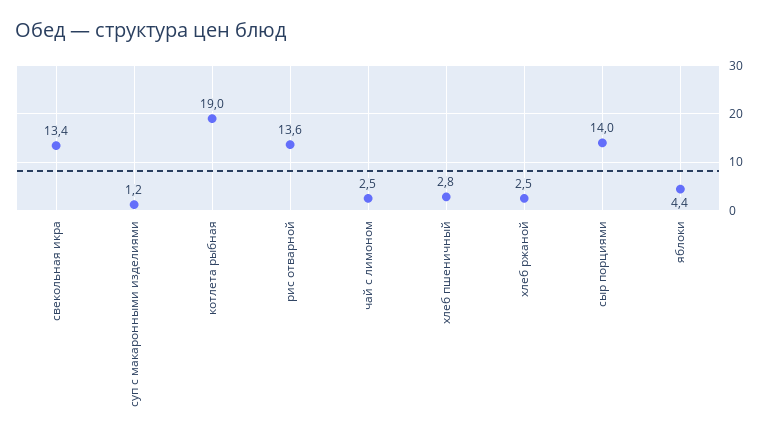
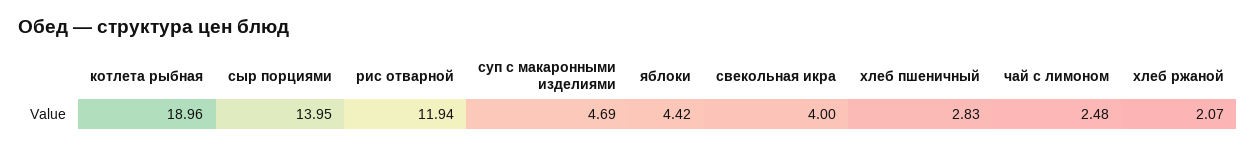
свекольная икра: 13.4 -> 4
суп с макаронными изделиями: 1.2 -> 4.69
рис отварной: 13.6 -> 11.94
хлеб ржаной: 2.5 -> 2.07

